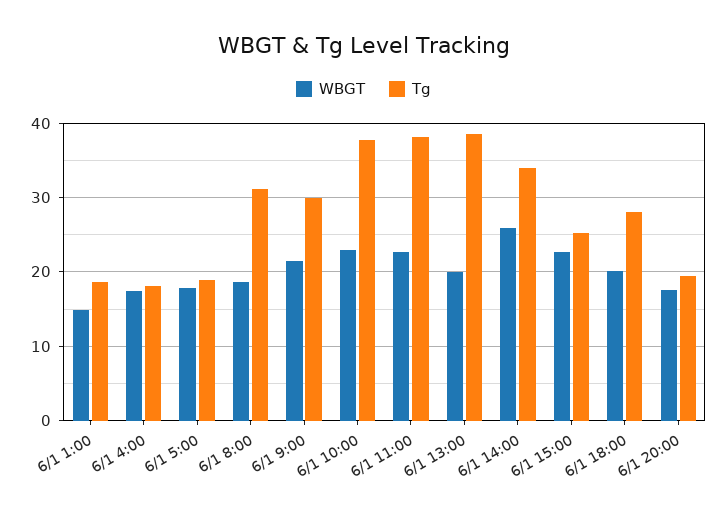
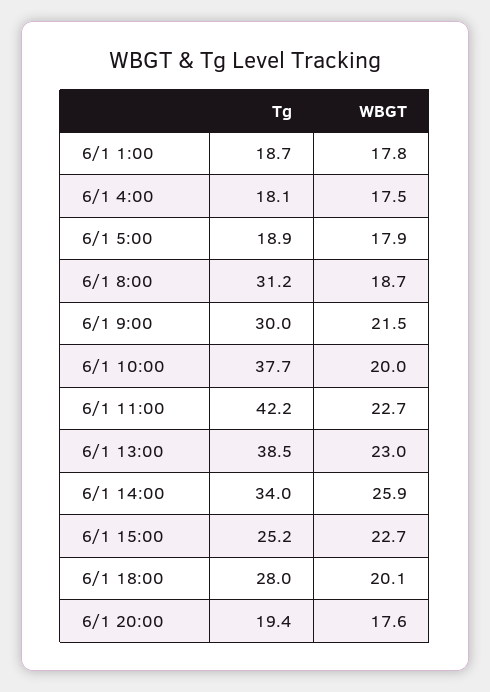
WBGT, 6/1 1:00: 15 -> 17.8
WBGT, 6/1 10:00: 23 -> 20
Tg, 6/1 11:00: 38 -> 42.2
WBGT, 6/1 13:00: 20 -> 23

